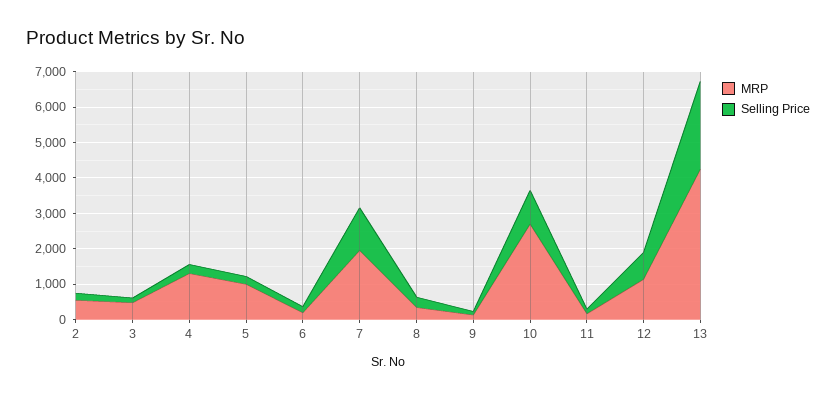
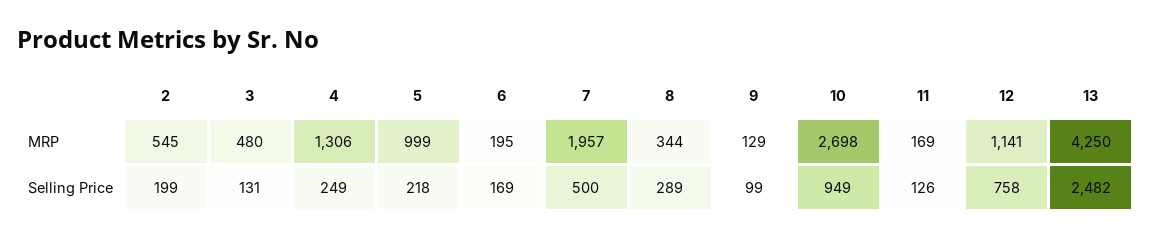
Selling Price, 7: 1250 -> 500

